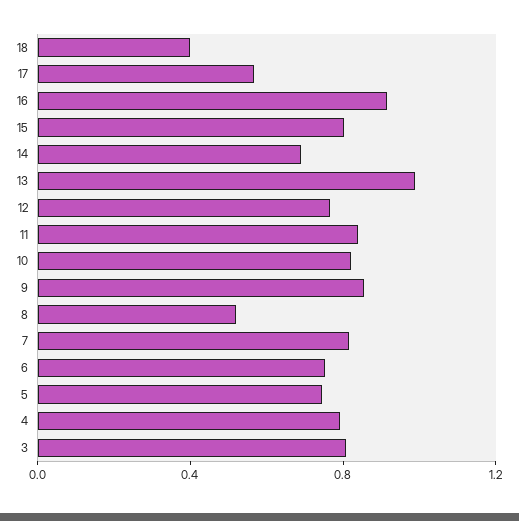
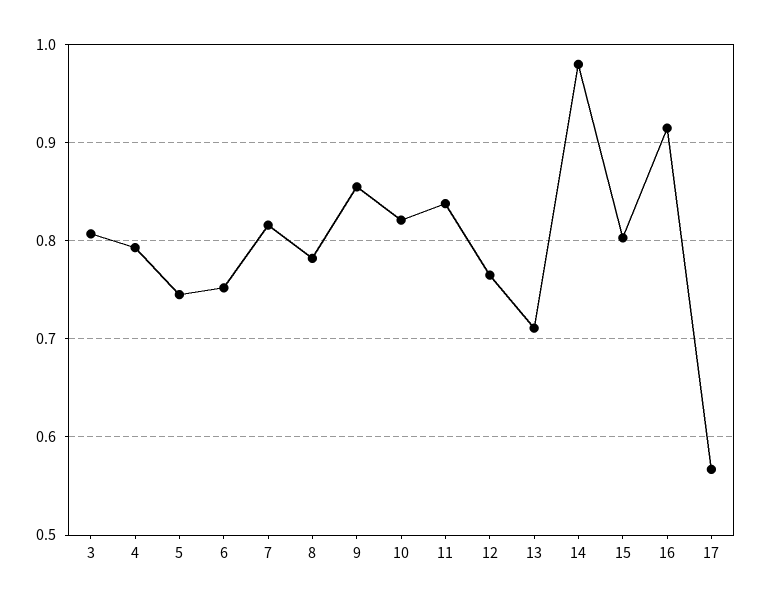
18: 0.4 -> none
14: 0.7 -> 0.98
13: 1 -> 0.71
8: 0.5 -> 0.78

